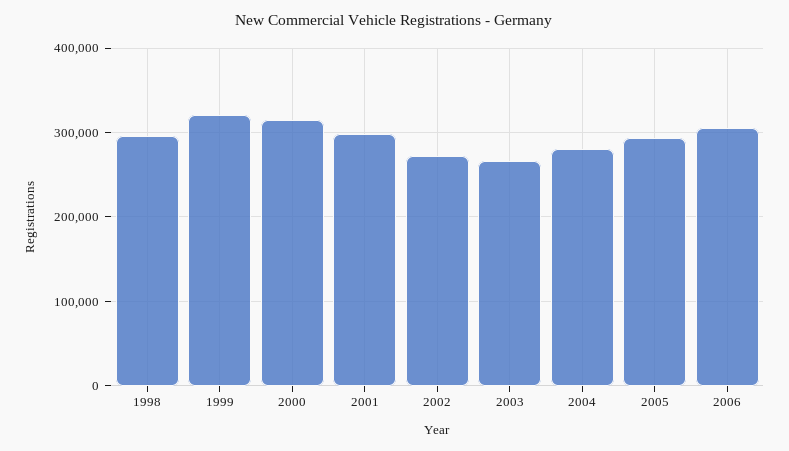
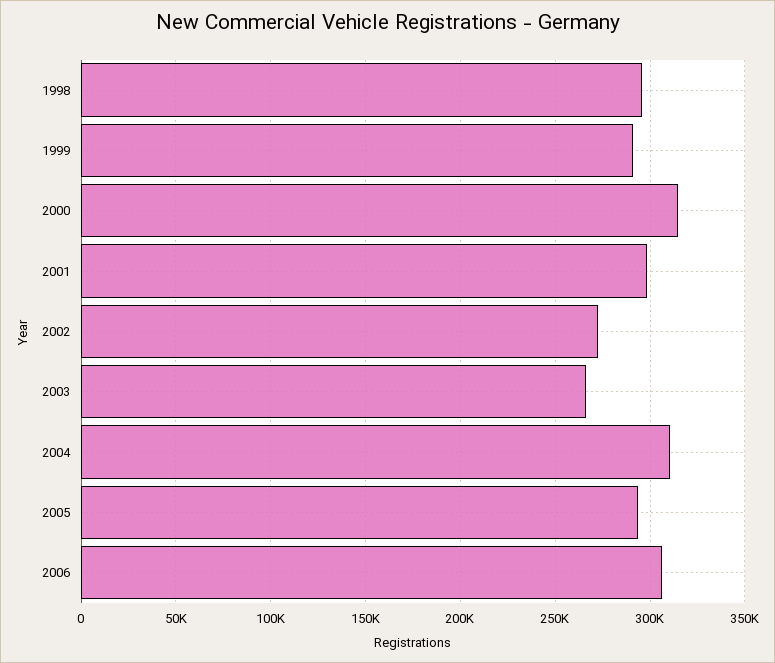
1999: 320000 -> 290000
2004: 280000 -> 310000

